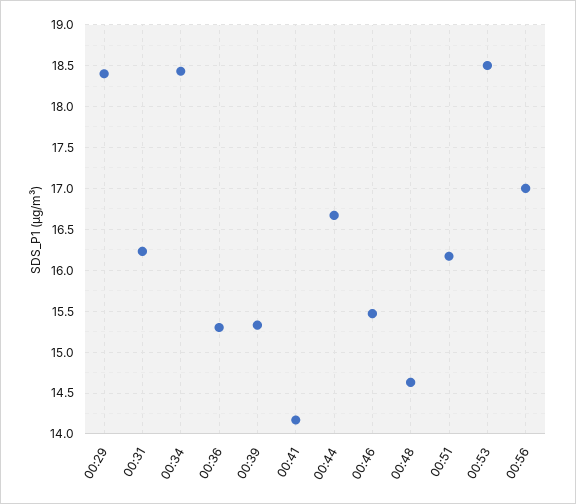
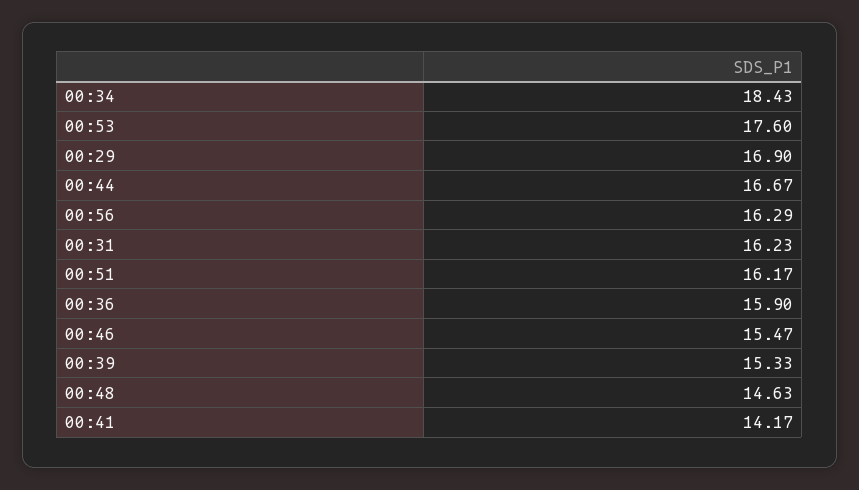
00:29: 18.4 -> 16.9
00:36: 15.3 -> 15.9
00:53: 18.5 -> 17.6
00:56: 17 -> 16.29

